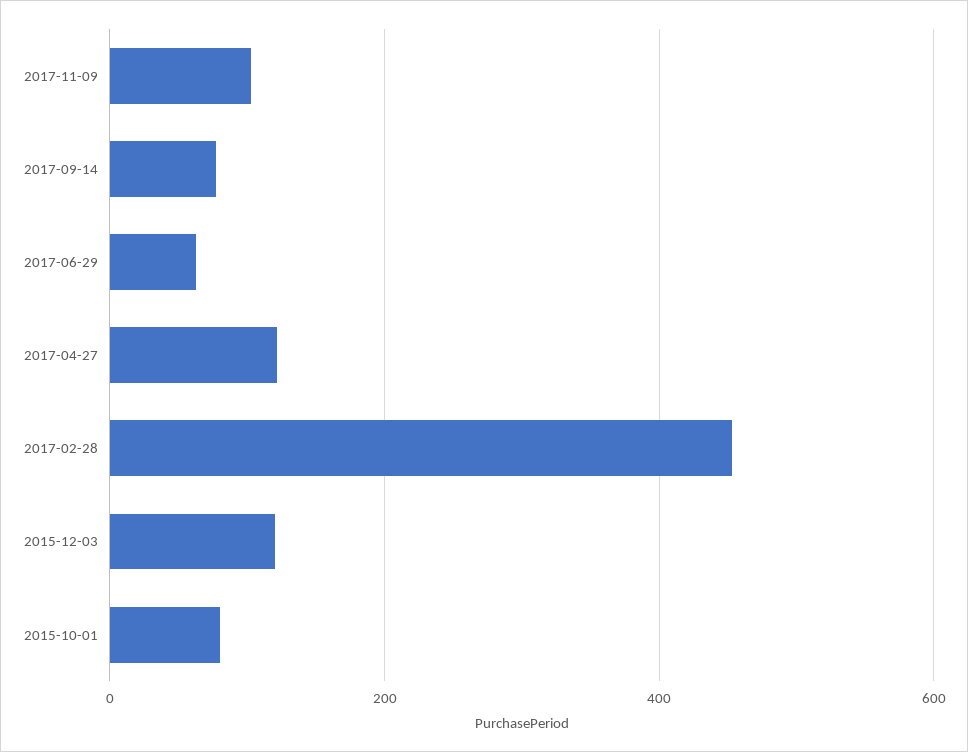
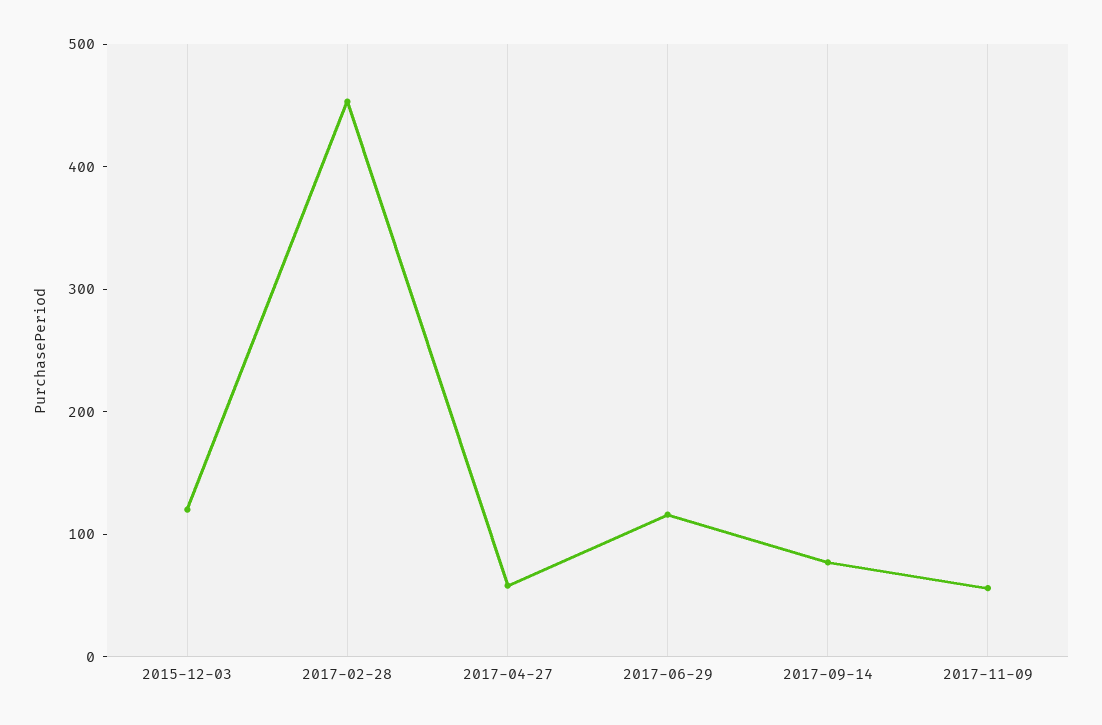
2017-11-09: 100 -> 60
2017-06-29: 60 -> 120
2017-04-27: 120 -> 60
2015-10-01: 80 -> none

